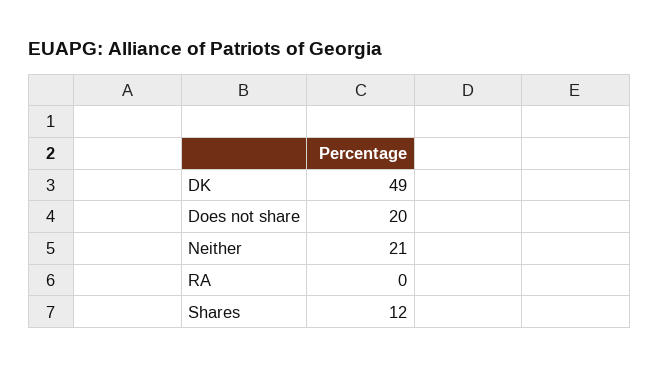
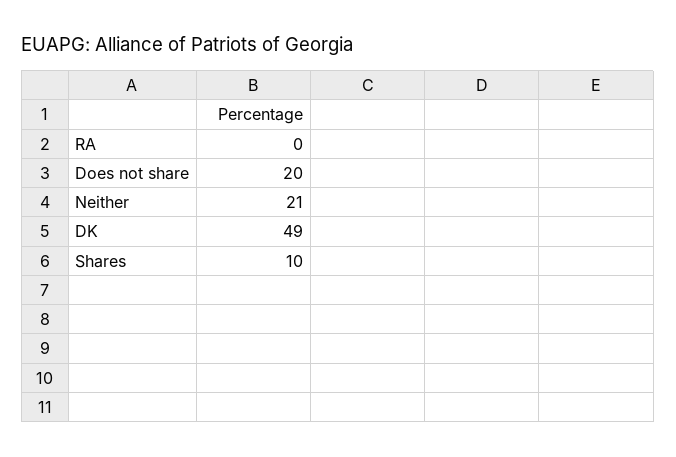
Shares: 12 -> 10

